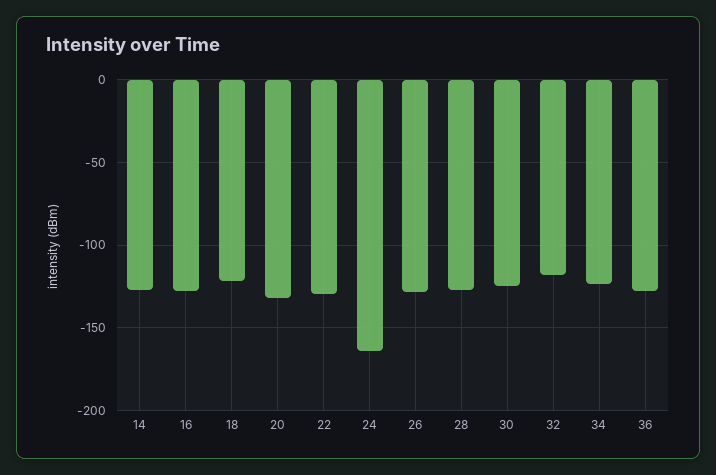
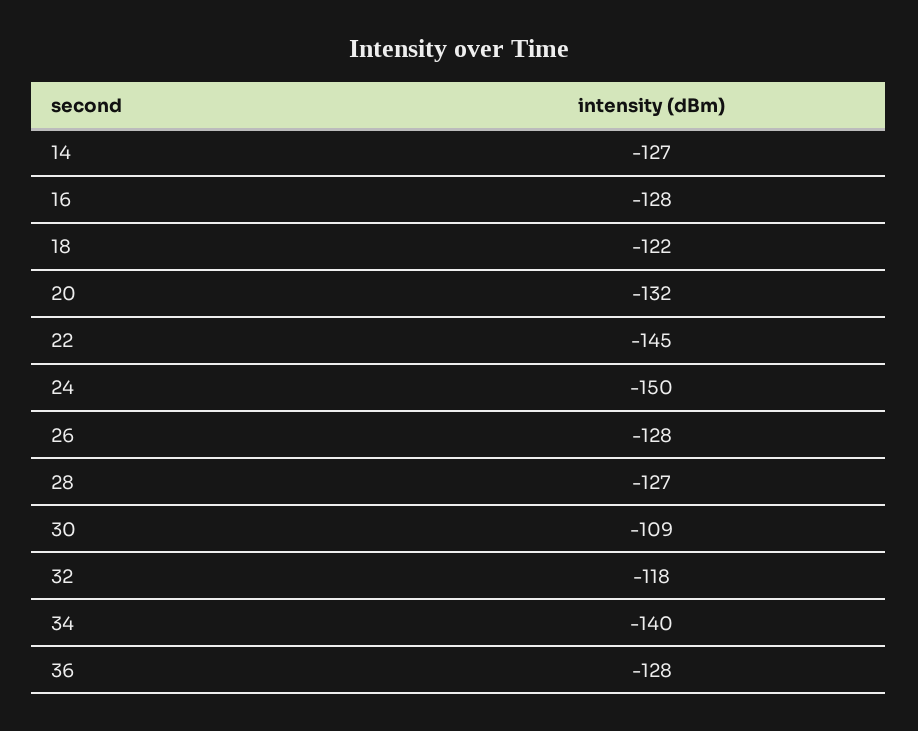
22: -130 -> -145
24: -165 -> -150
30: -125 -> -109
34: -125 -> -140

